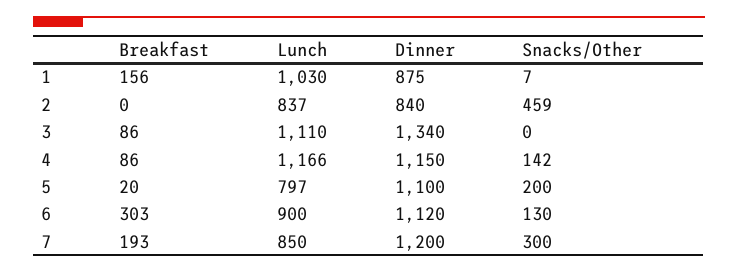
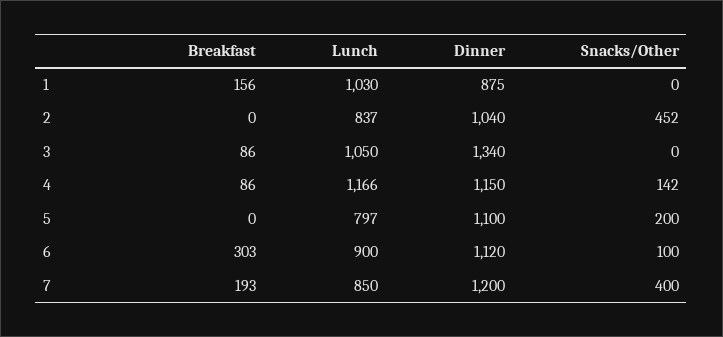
Snacks/Other, 1: 7 -> 0
Dinner, 2: 840 -> 1040
Snacks/Other, 2: 459 -> 452
Lunch, 3: 1110 -> 1050
Breakfast, 5: 20 -> 0
Snacks/Other, 6: 130 -> 100
Snacks/Other, 7: 300 -> 400

